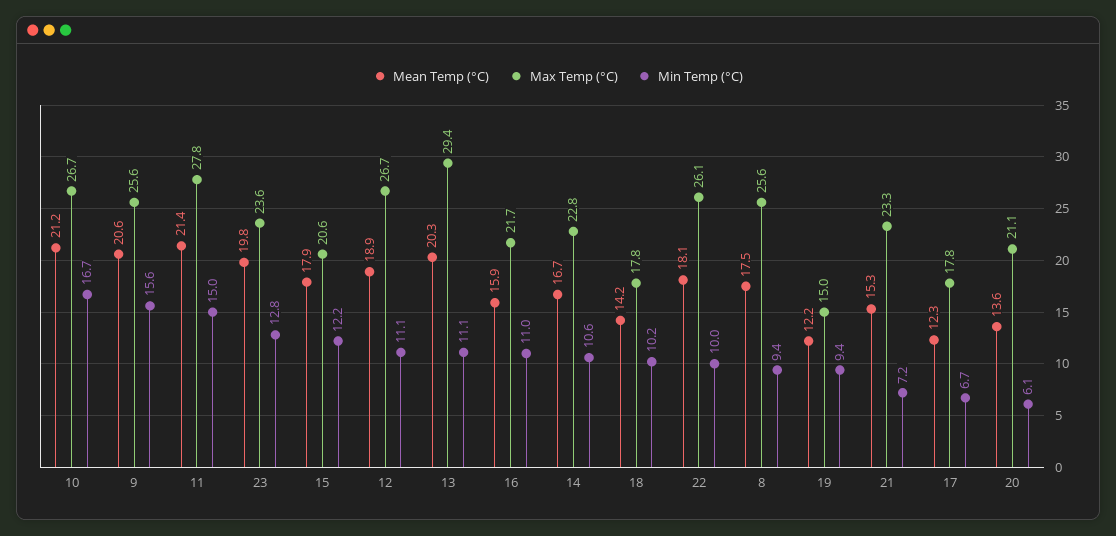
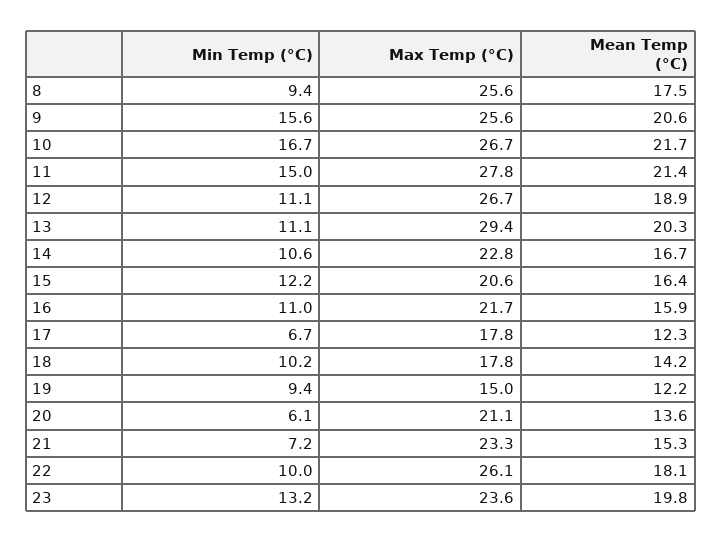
Mean Temp (°C), 10: 21.2 -> 21.7
Min Temp (°C), 23: 12.8 -> 13.2
Mean Temp (°C), 15: 17.9 -> 16.4

